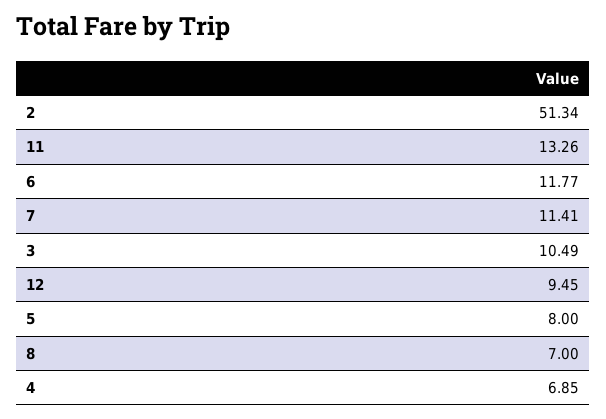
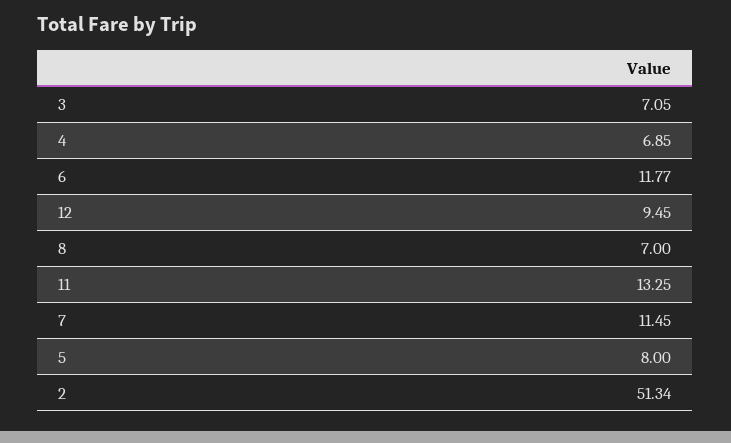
11: 13.26 -> 13.25
7: 11.41 -> 11.45
3: 10.49 -> 7.05

